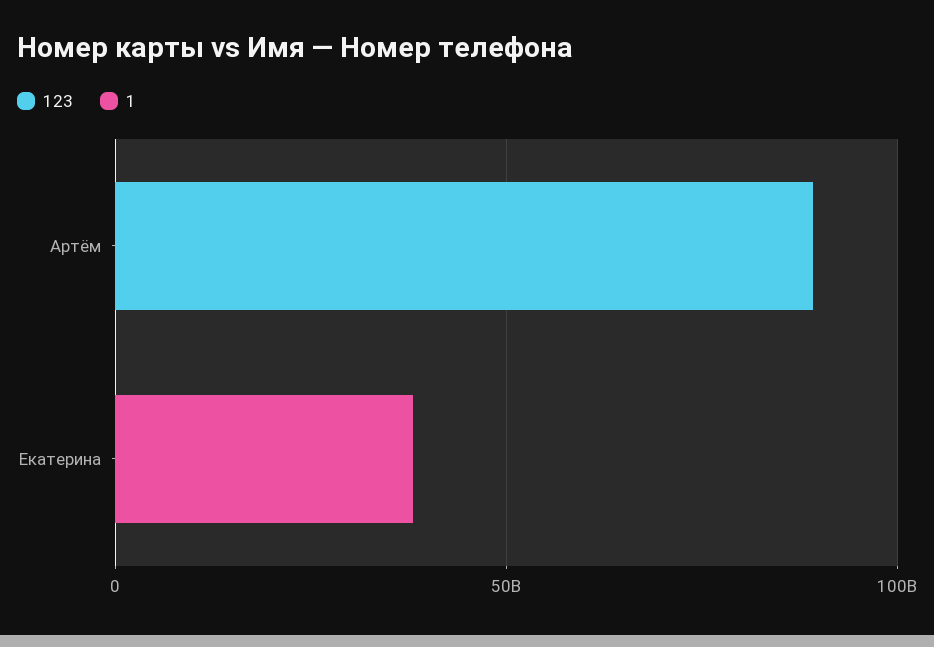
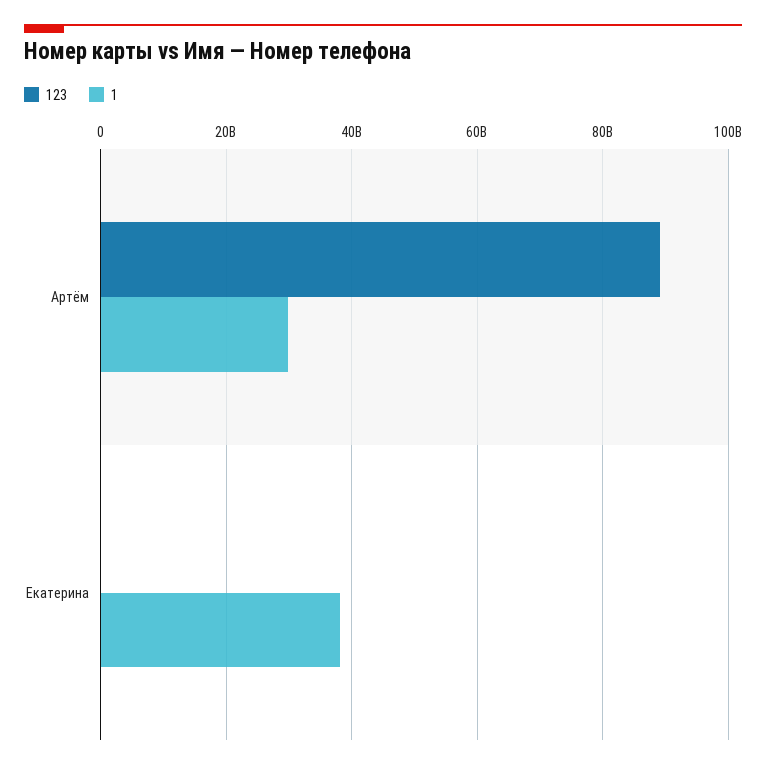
1, Артём: 0 -> 30000000000

